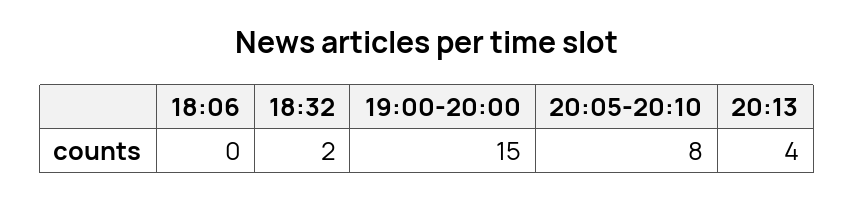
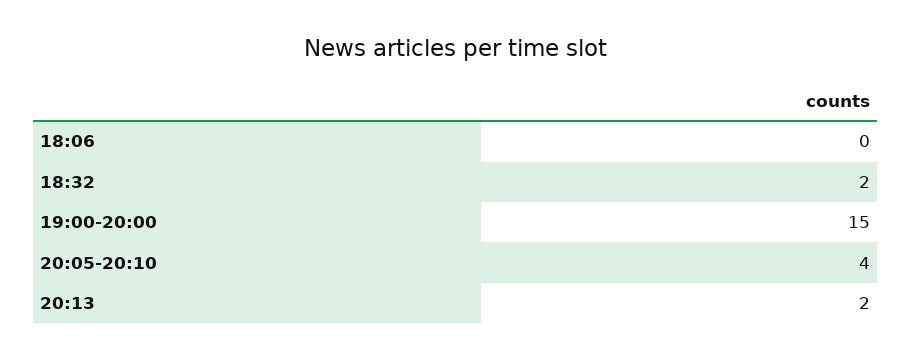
20:05-20:10: 8 -> 4
20:13: 4 -> 2

